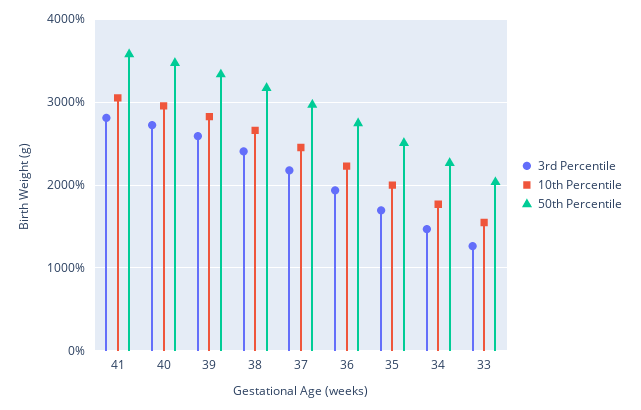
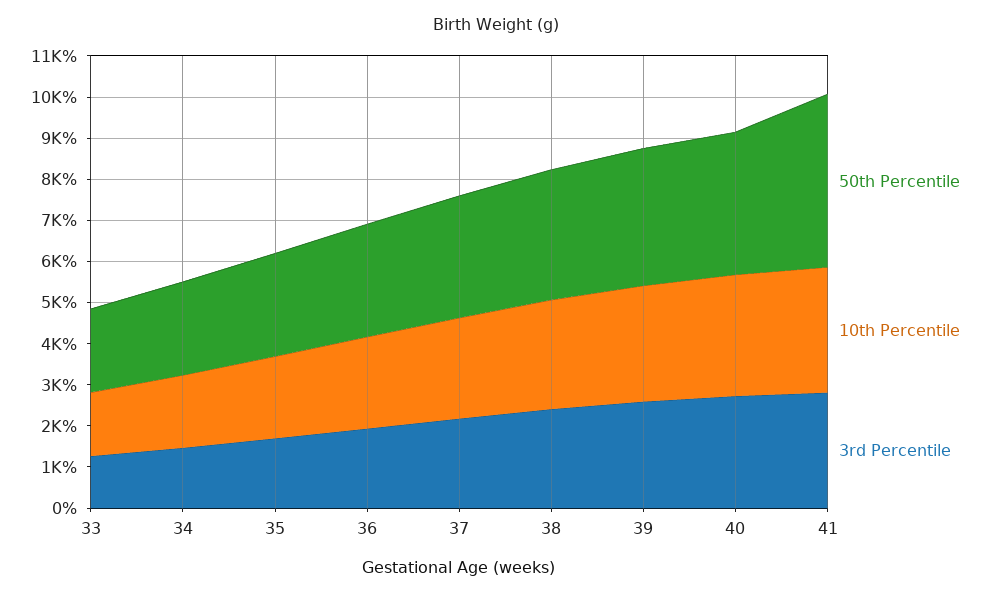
50th Percentile, 41: 3600 -> 4200

